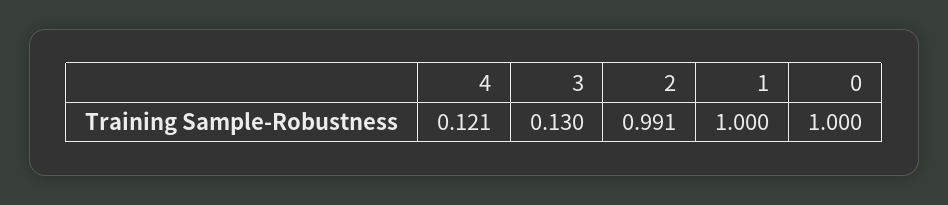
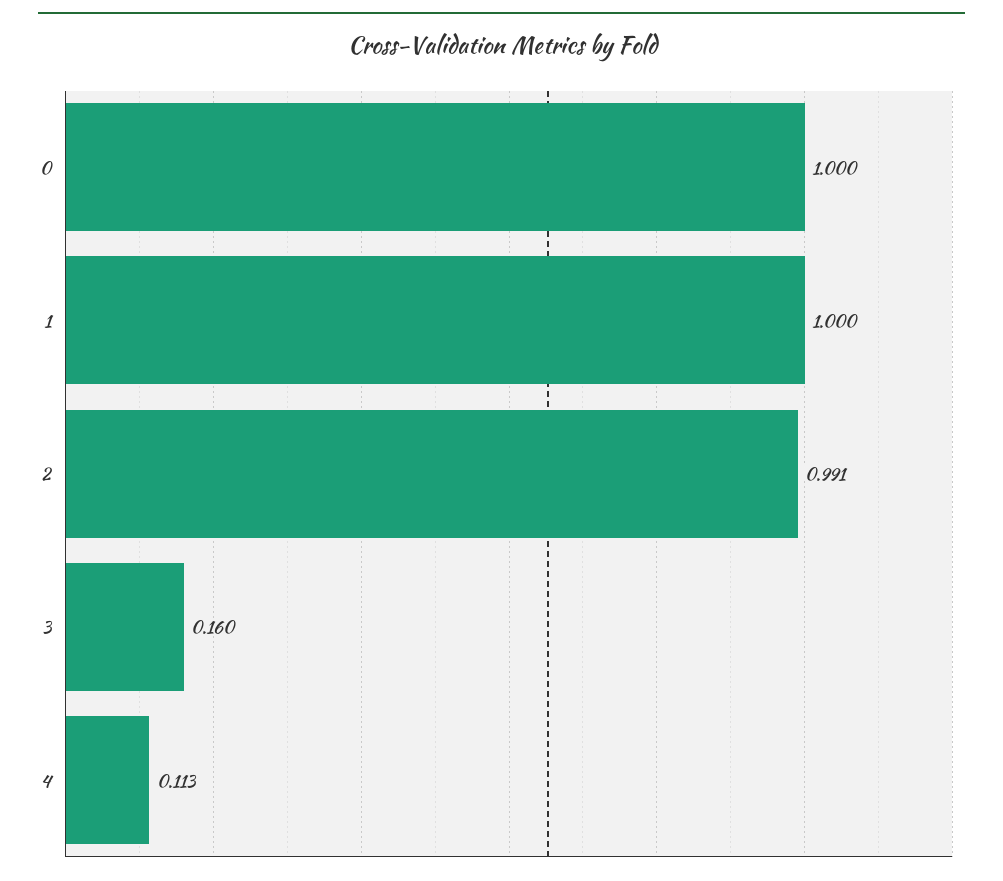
4: 0.121 -> 0.113
3: 0.13 -> 0.16

